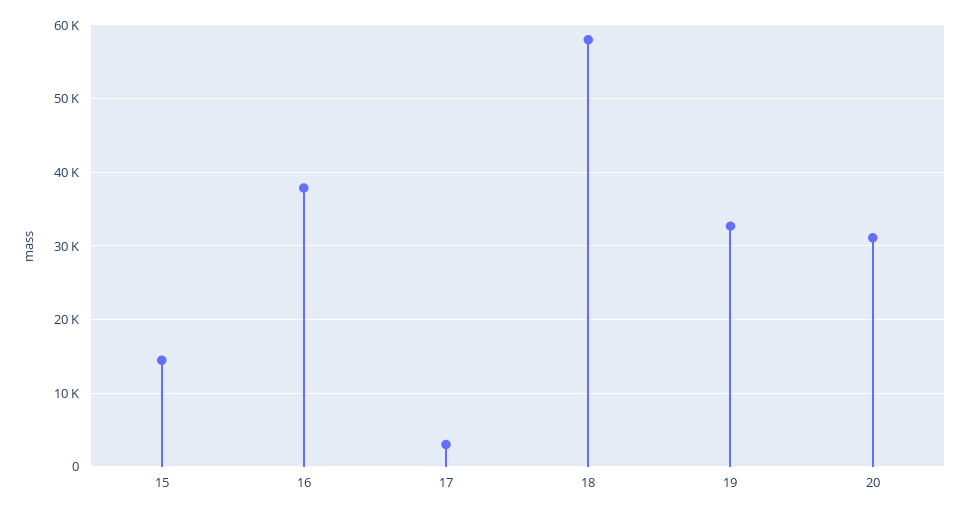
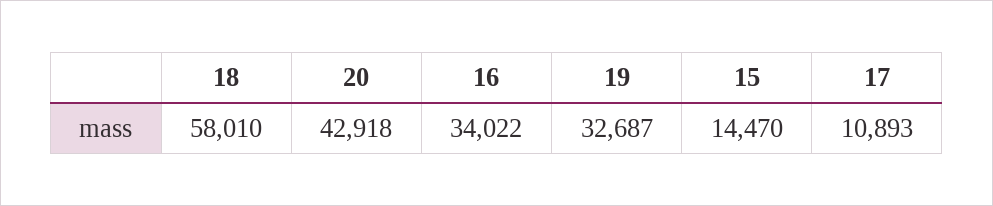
16: 38000 -> 34022
17: 3000 -> 10893
20: 31000 -> 42918

